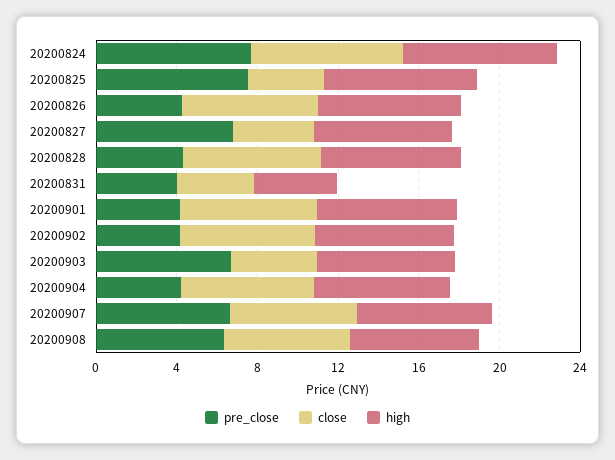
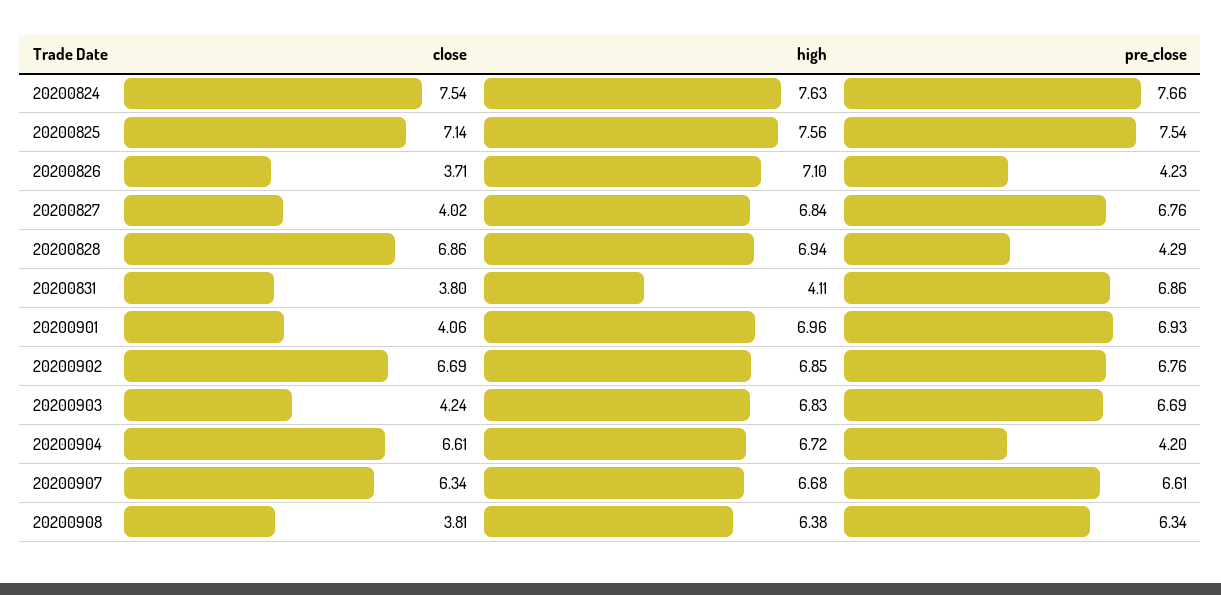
close, 20200825: 4 -> 7.14
close, 20200826: 7 -> 3.71
pre_close, 20200831: 4 -> 6.86
pre_close, 20200901: 4 -> 6.93
close, 20200901: 7 -> 4.06
pre_close, 20200902: 4 -> 6.76
close, 20200908: 6 -> 3.81

